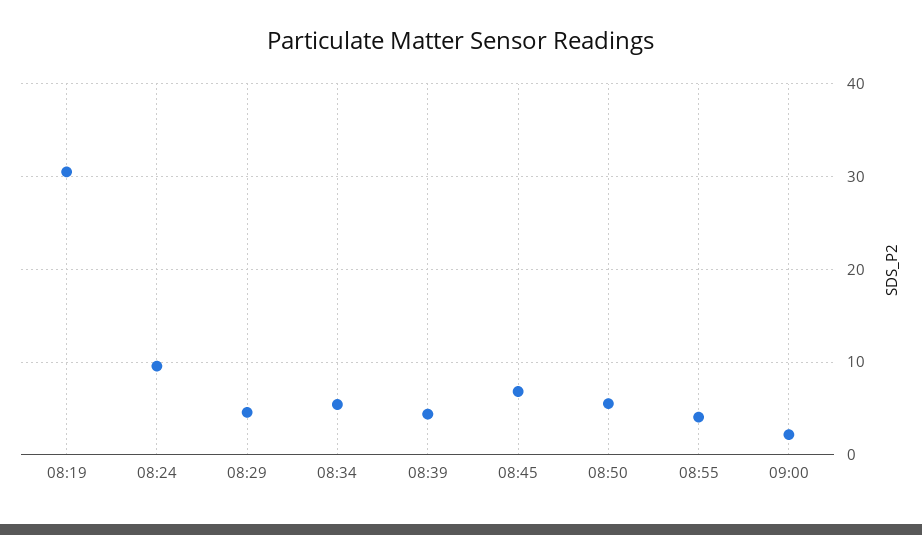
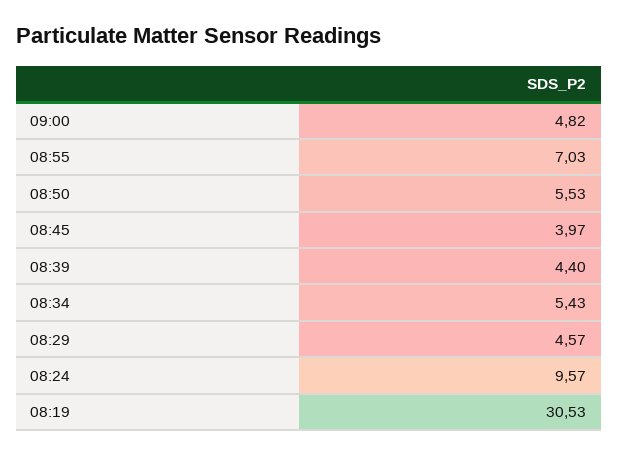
08:45: 7 -> 3.97
08:55: 4 -> 7.03
09:00: 2 -> 4.82

